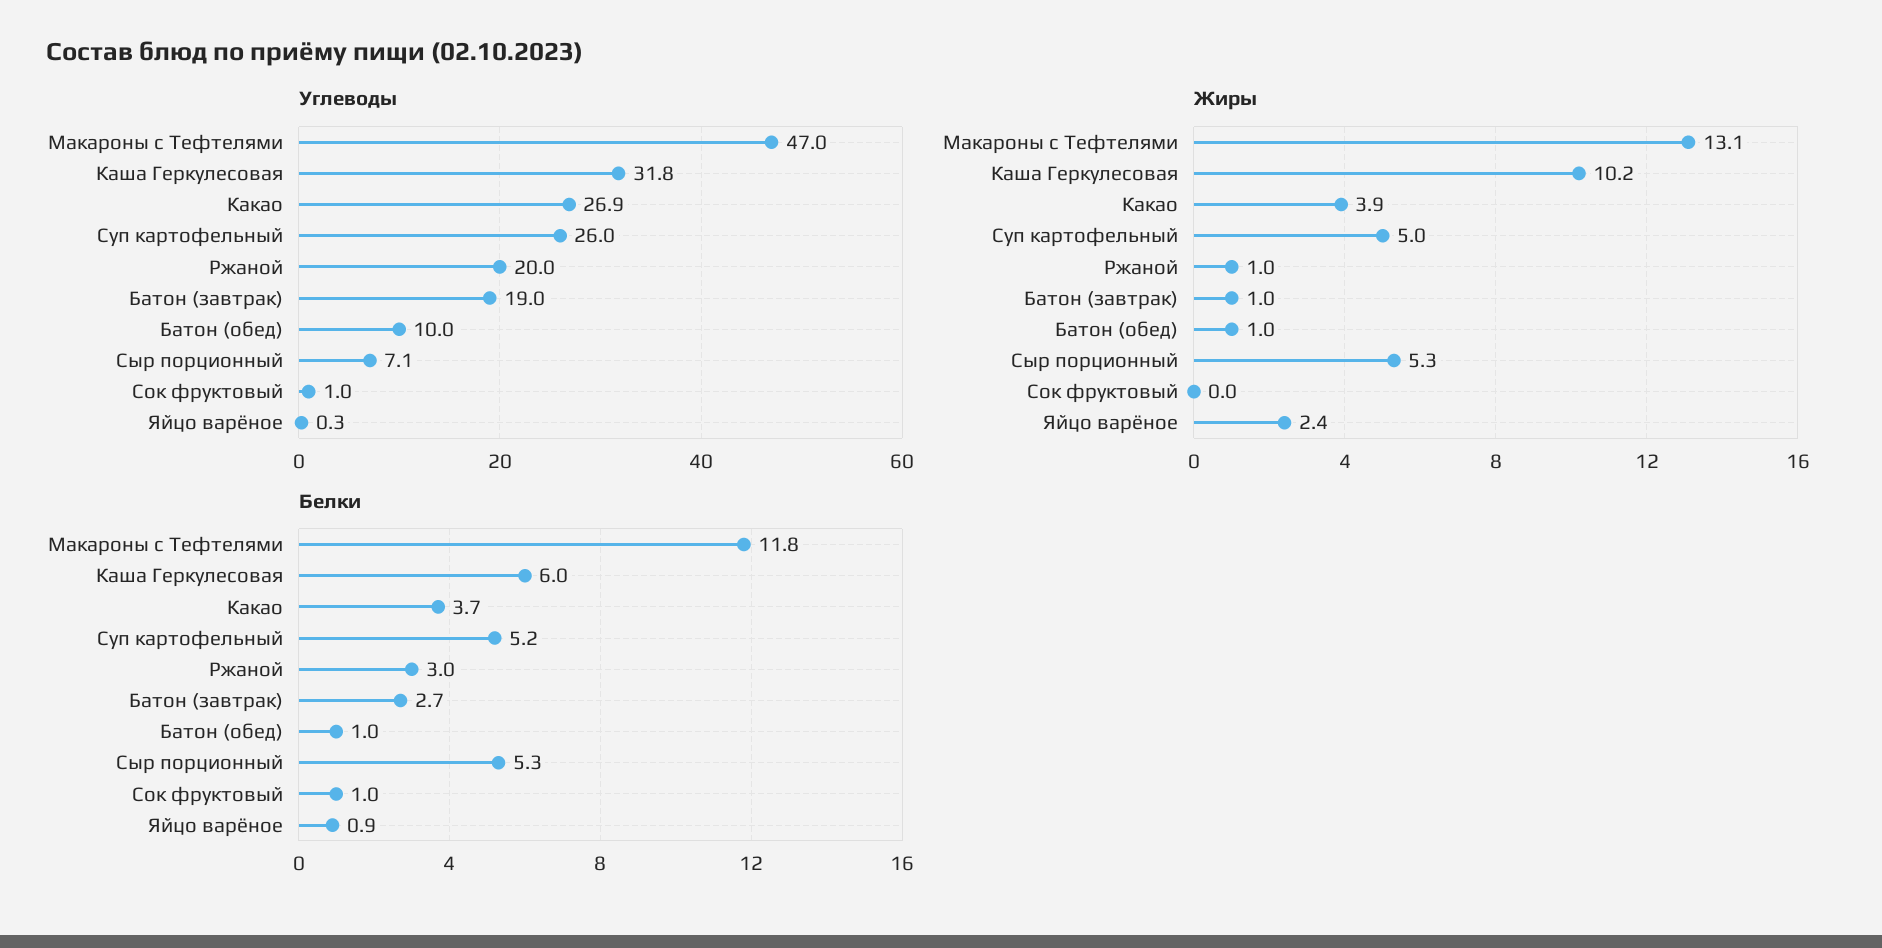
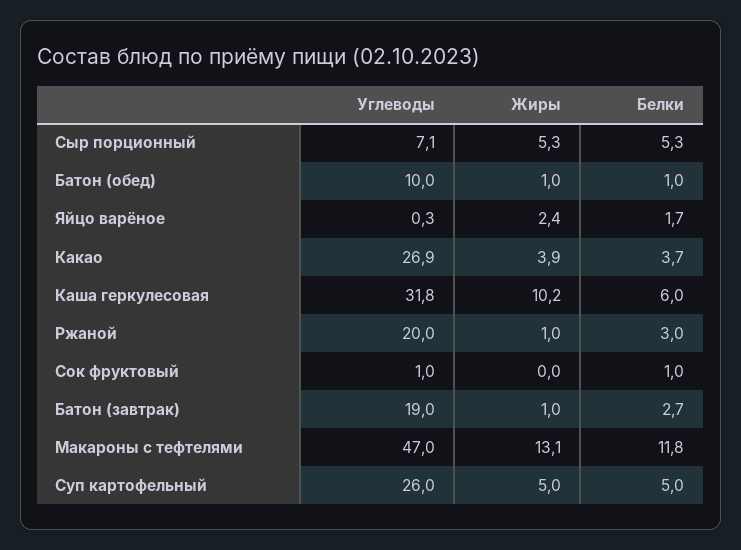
Белки, Суп картофельный: 5.2 -> 5
Белки, Яйцо варёное: 0.9 -> 1.7

